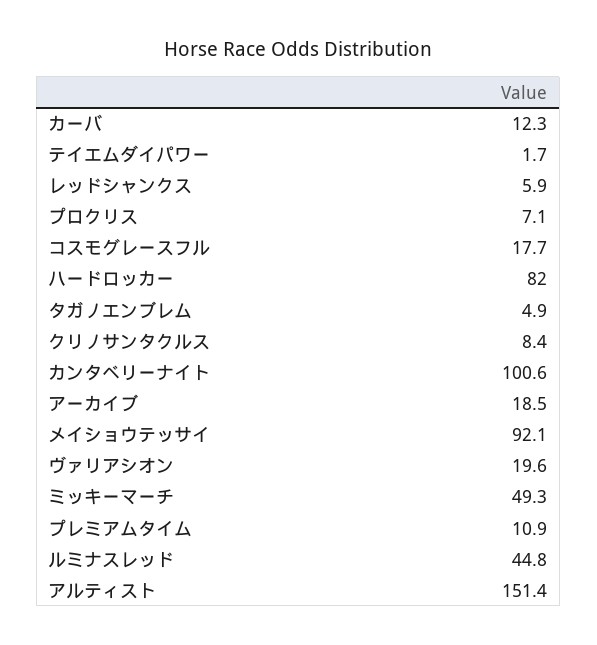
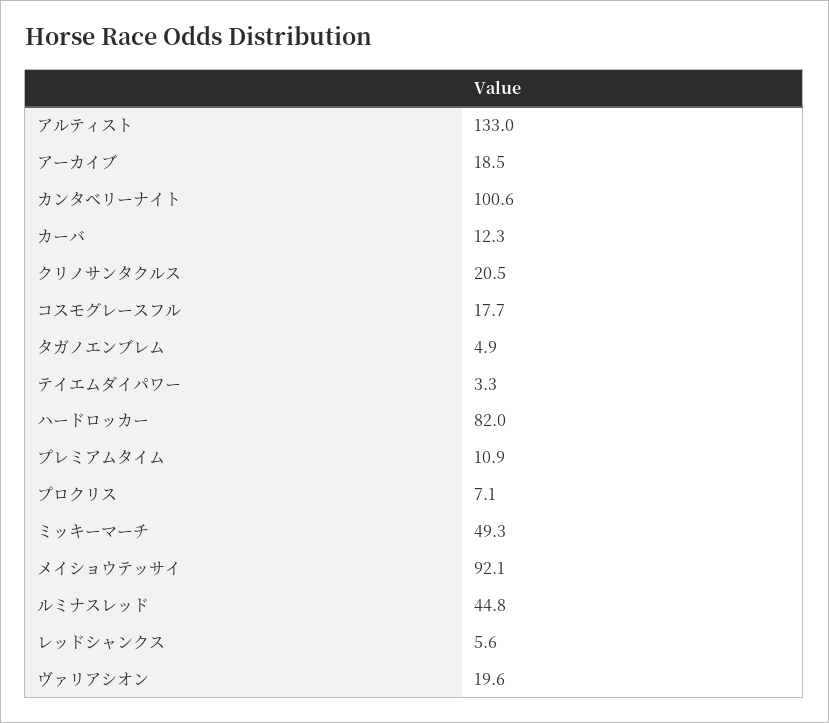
テイエムダイパワー: 1.7 -> 3.3
レッドシャンクス: 5.9 -> 5.6
クリノサンタクルス: 8.4 -> 20.5
アルティスト: 151.4 -> 133

